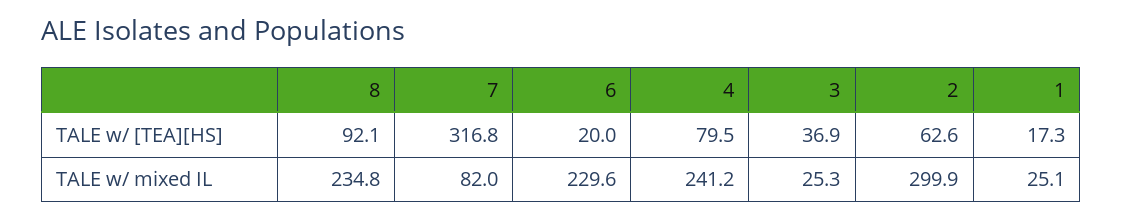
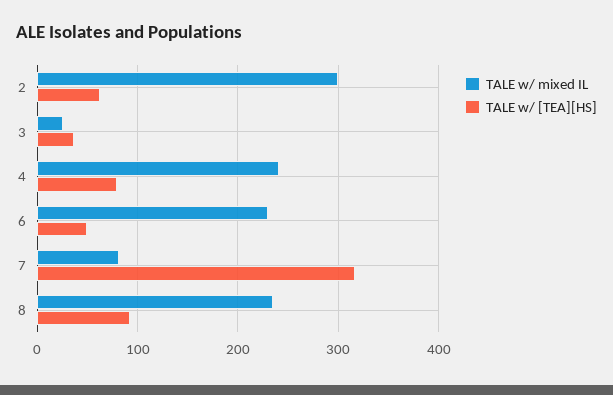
TALE w/ [TEA][HS], 6: 20 -> 50
TALE w/ [TEA][HS], 1: 17.3 -> none
TALE w/ mixed IL, 1: 25.1 -> none

